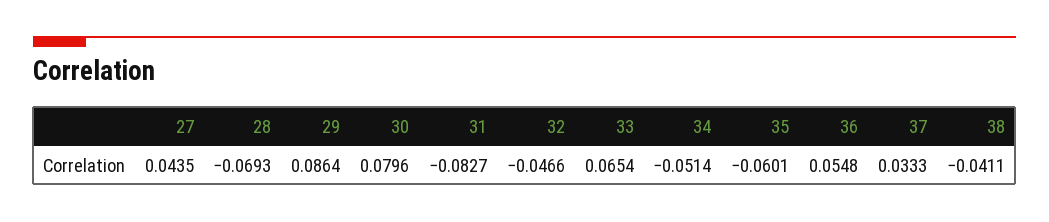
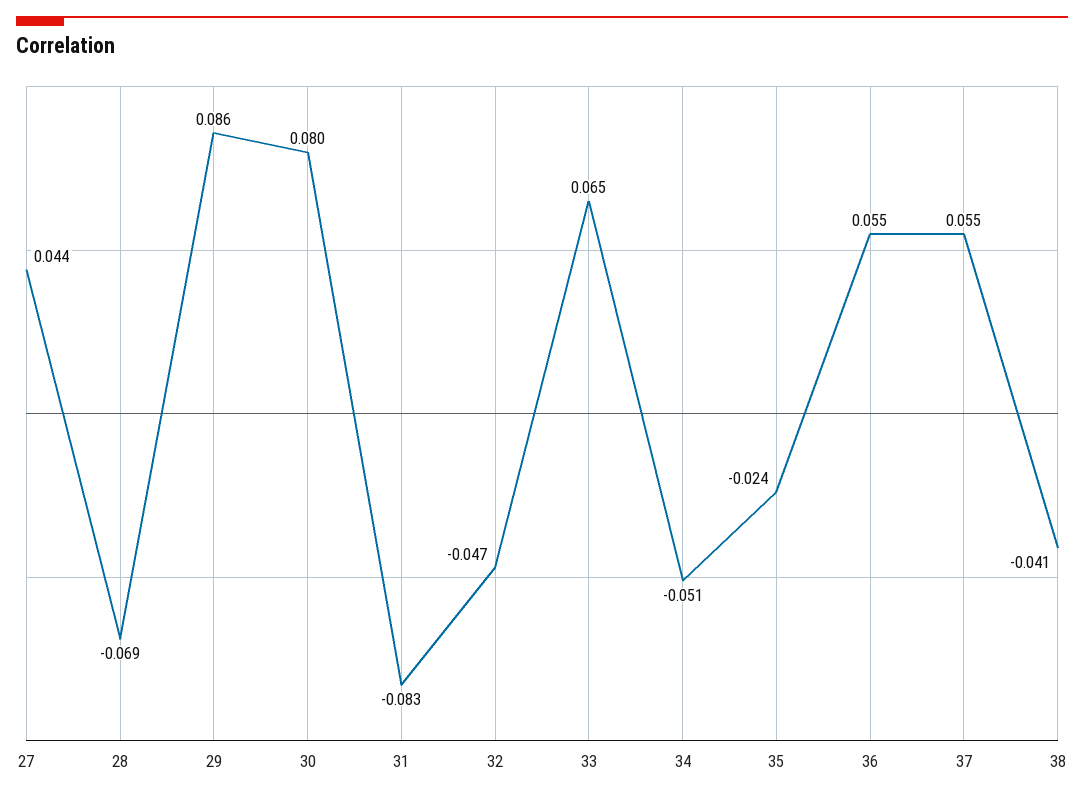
35: -0.0601 -> -0.024
37: 0.0333 -> 0.055

